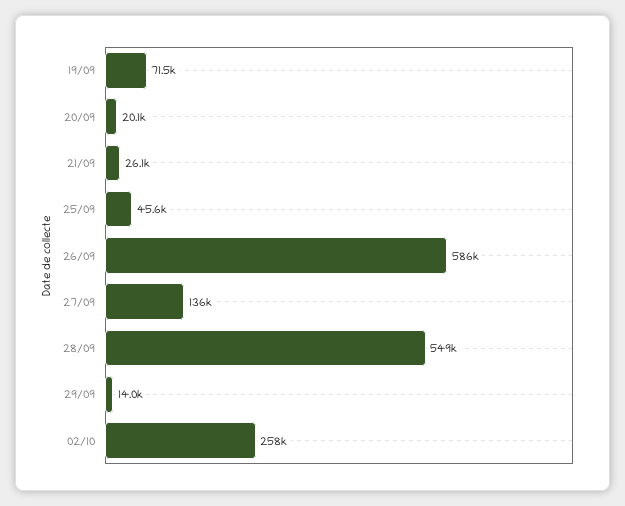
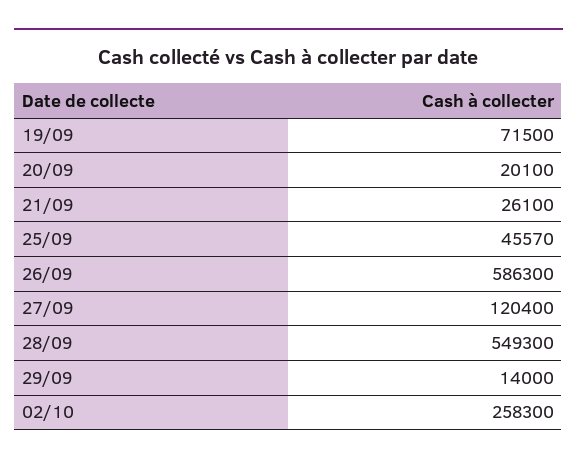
27/09: 136000 -> 120400

